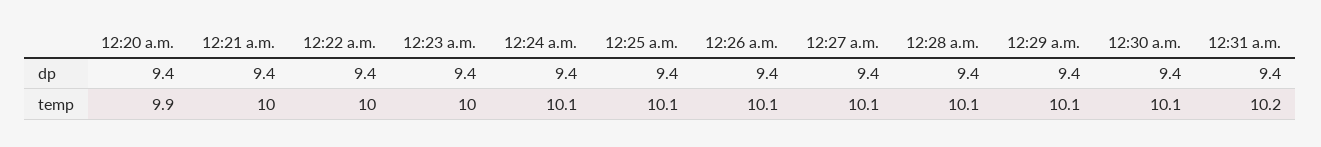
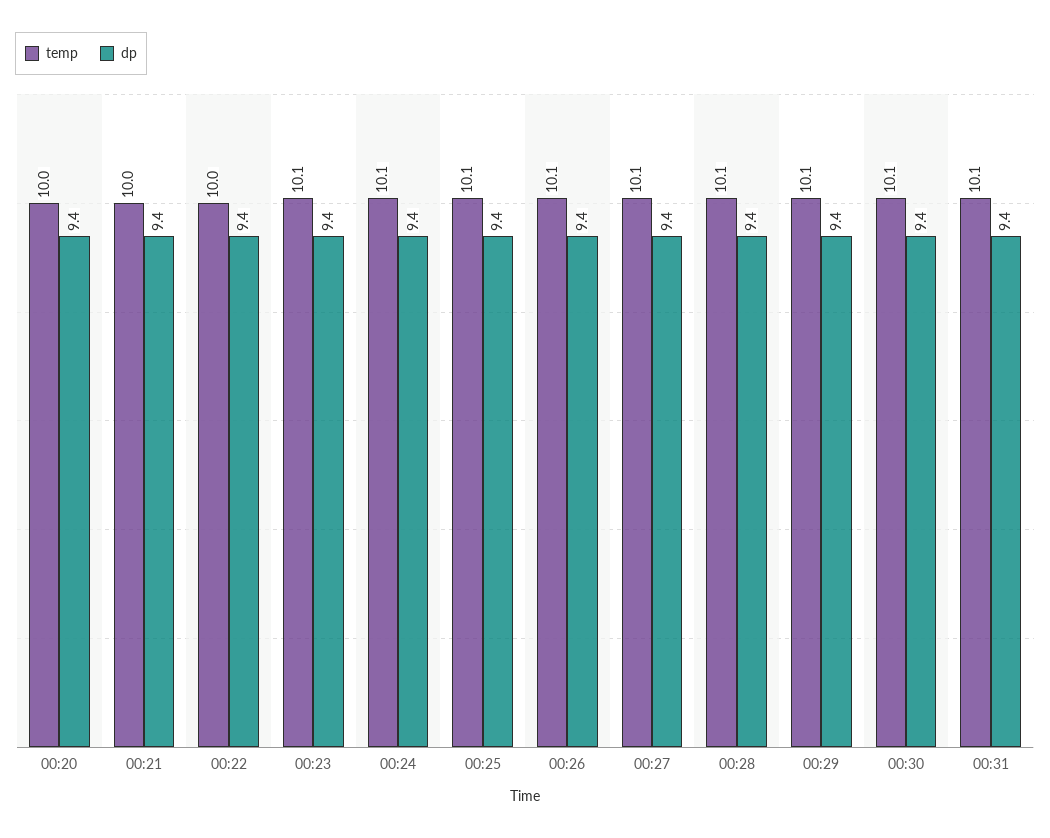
temp, 12:20 a.m.: 9.9 -> 10
temp, 12:23 a.m.: 10 -> 10.1
temp, 12:31 a.m.: 10.2 -> 10.1

